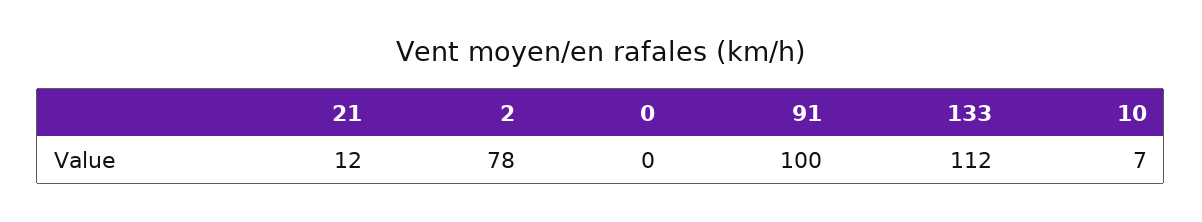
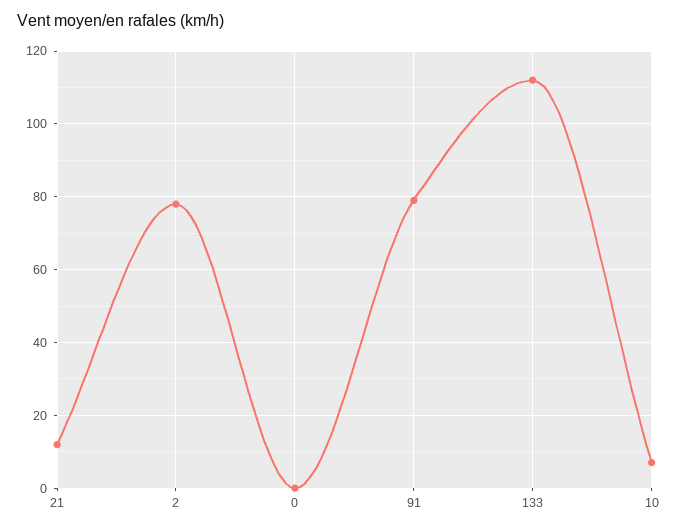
91: 100 -> 80

